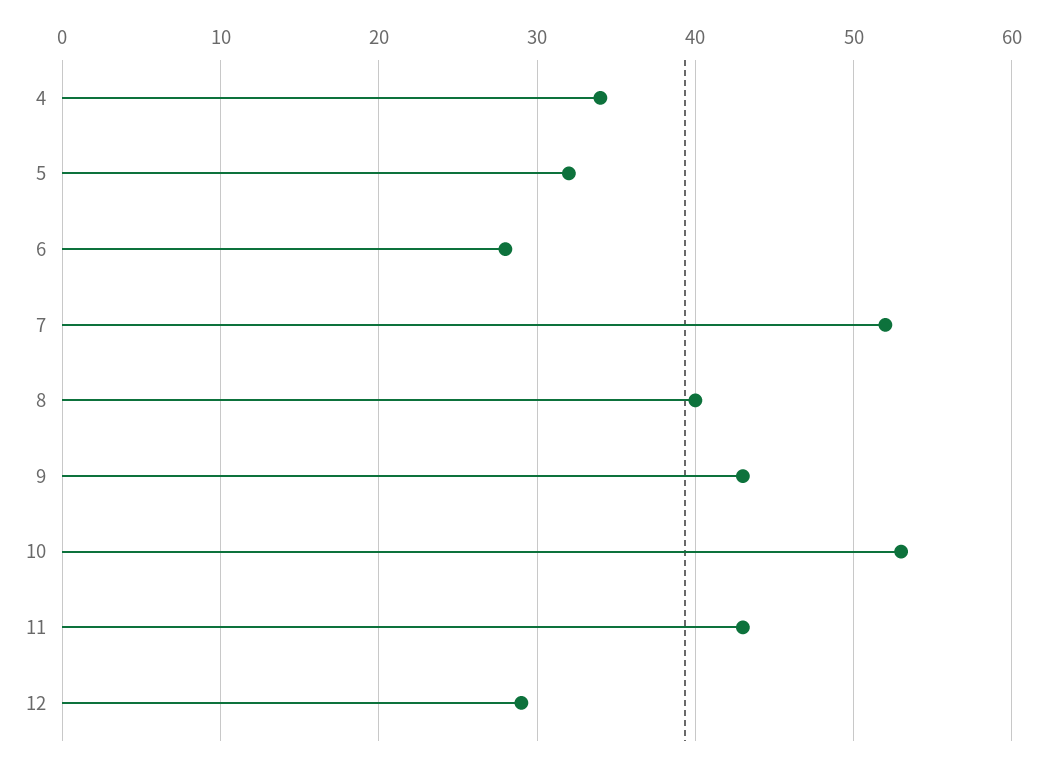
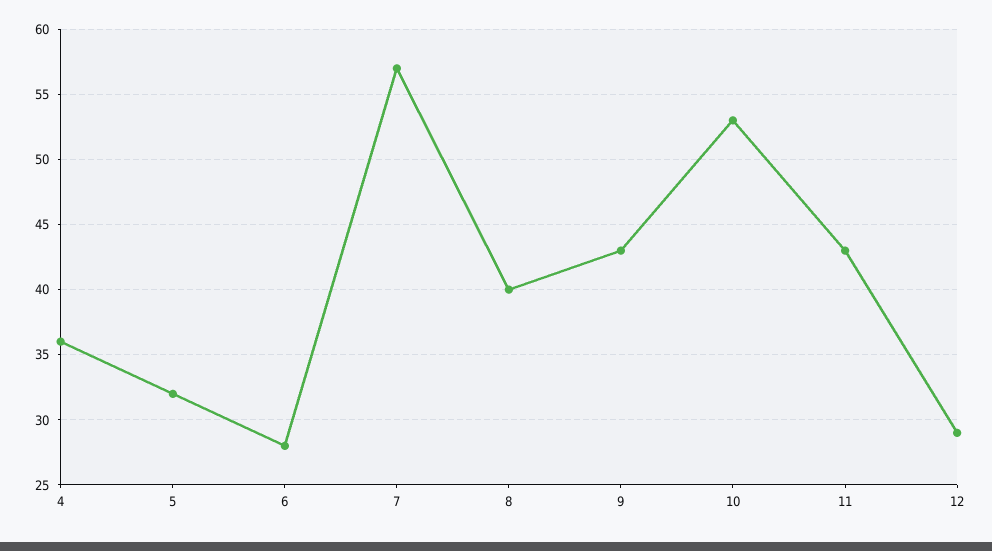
4: 34 -> 36
7: 52 -> 57

